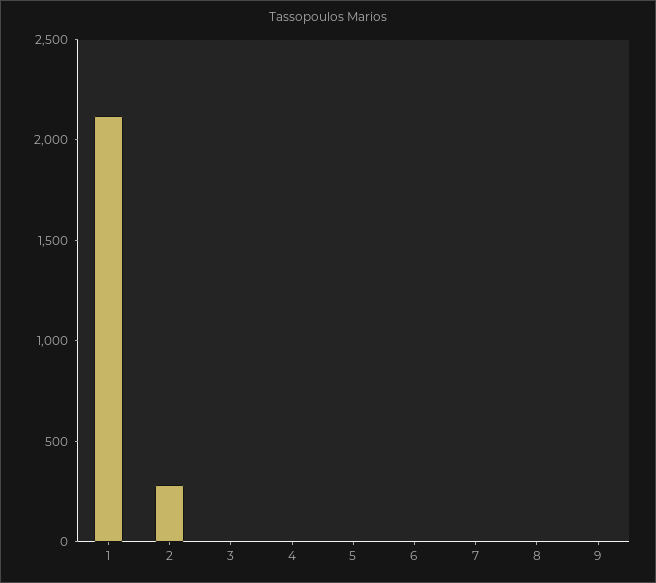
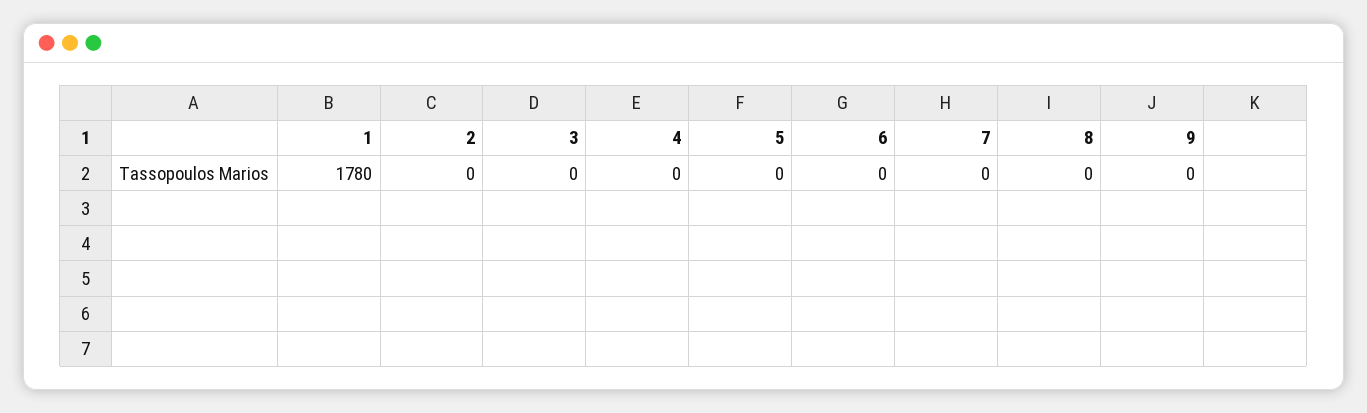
1: 2100 -> 1780
2: 300 -> 0

